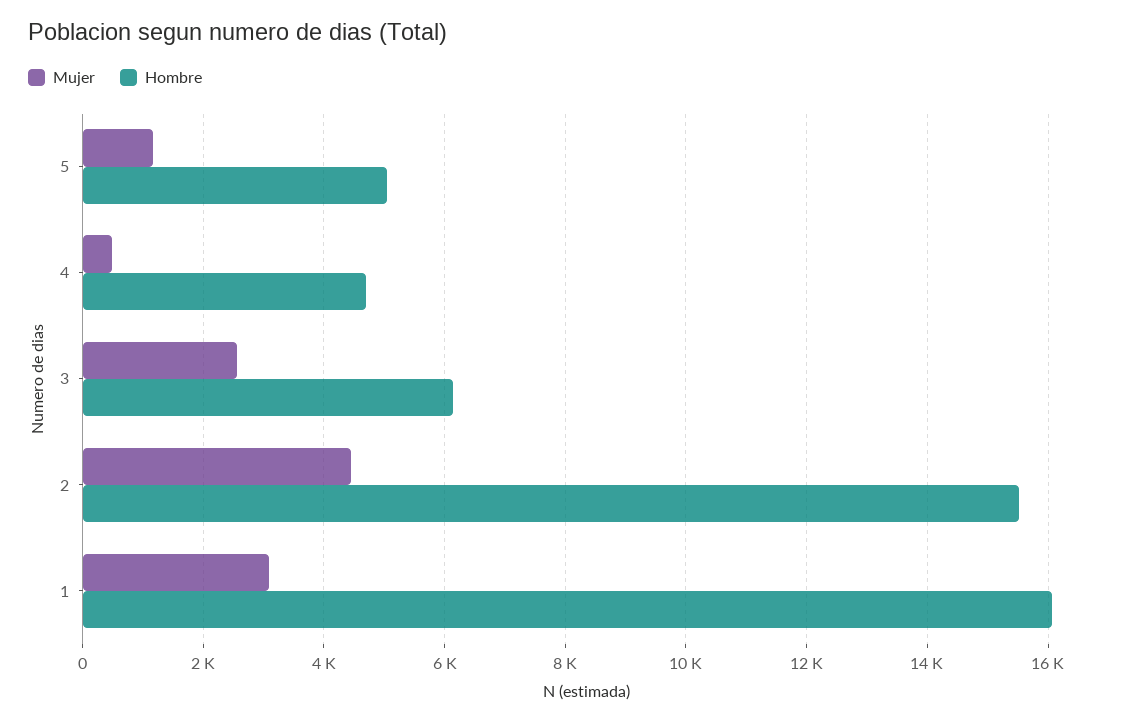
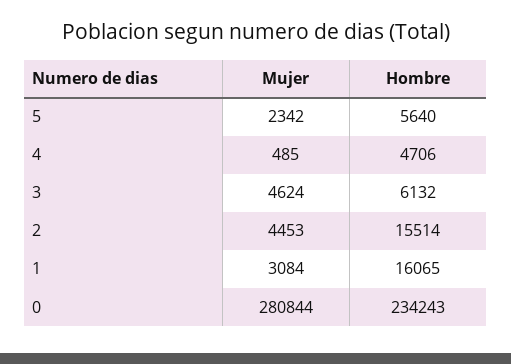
Mujer, 5: 1200 -> 2342
Hombre, 5: 5000 -> 5640
Mujer, 3: 2600 -> 4624
Mujer, 0: none -> 280844
Hombre, 0: none -> 234243

